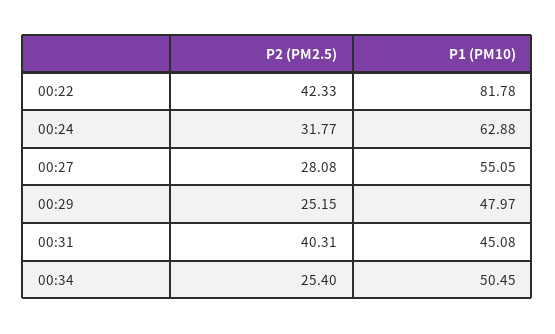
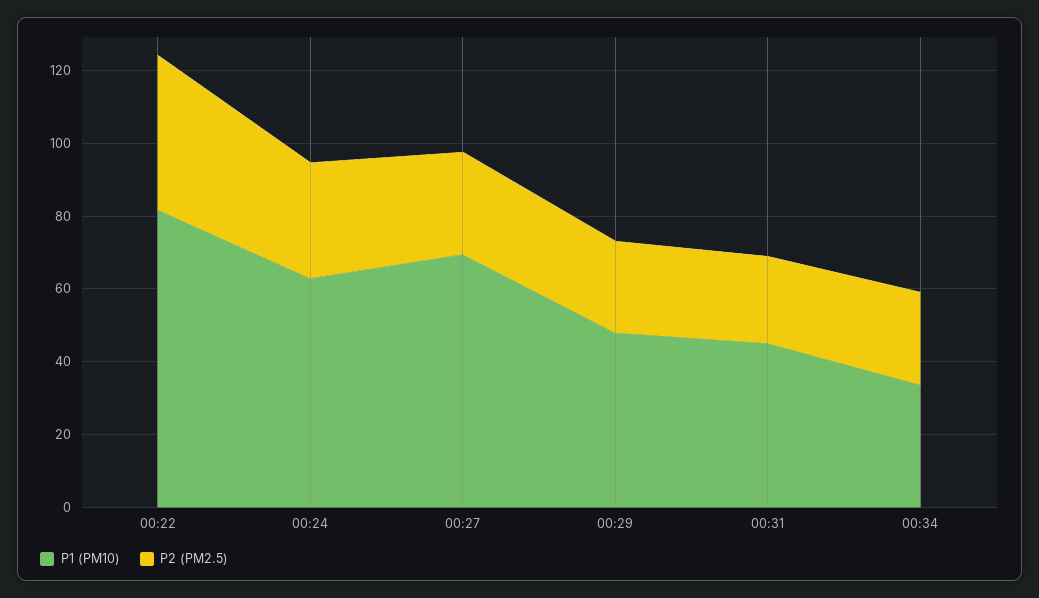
P1 (PM10), 00:27: 55.05 -> 70
P2 (PM2.5), 00:31: 40.31 -> 25
P1 (PM10), 00:34: 50.45 -> 35

